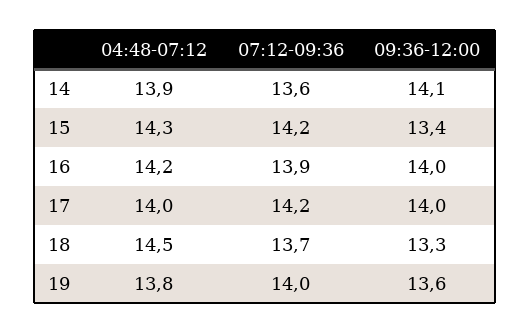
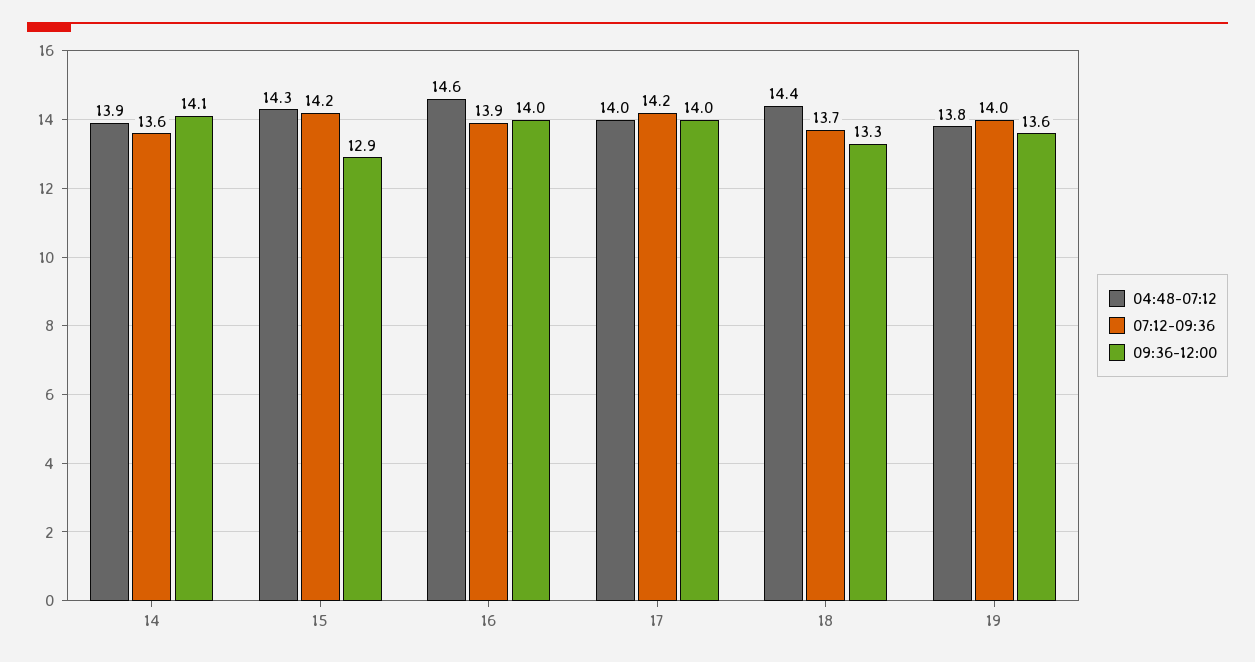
09:36-12:00, 15: 13.4 -> 12.9
04:48-07:12, 16: 14.2 -> 14.6
04:48-07:12, 18: 14.5 -> 14.4

